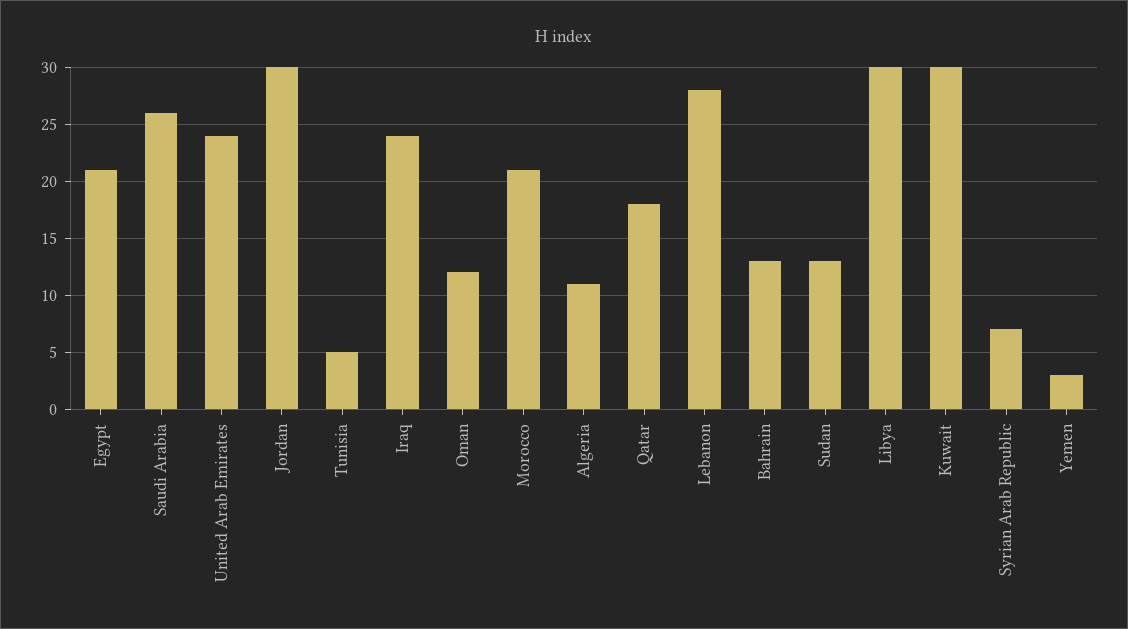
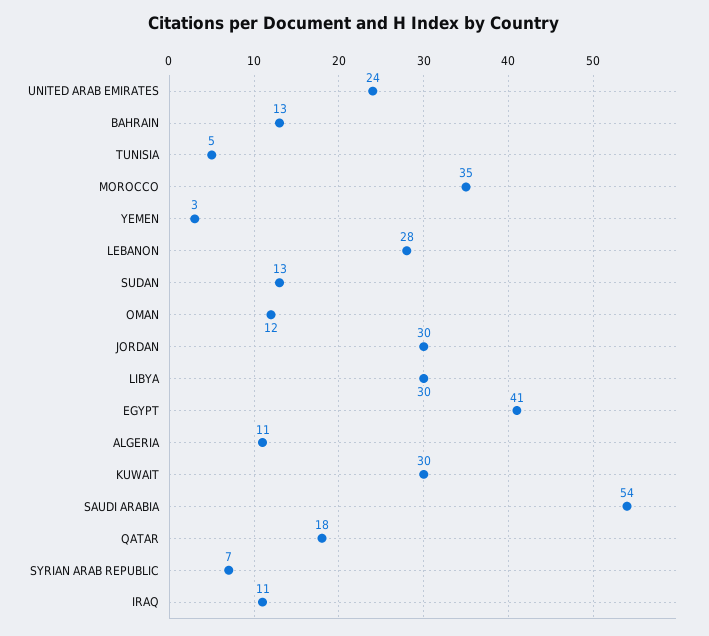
Egypt: 21 -> 41
Saudi Arabia: 26 -> 54
Iraq: 24 -> 11
Morocco: 21 -> 35

